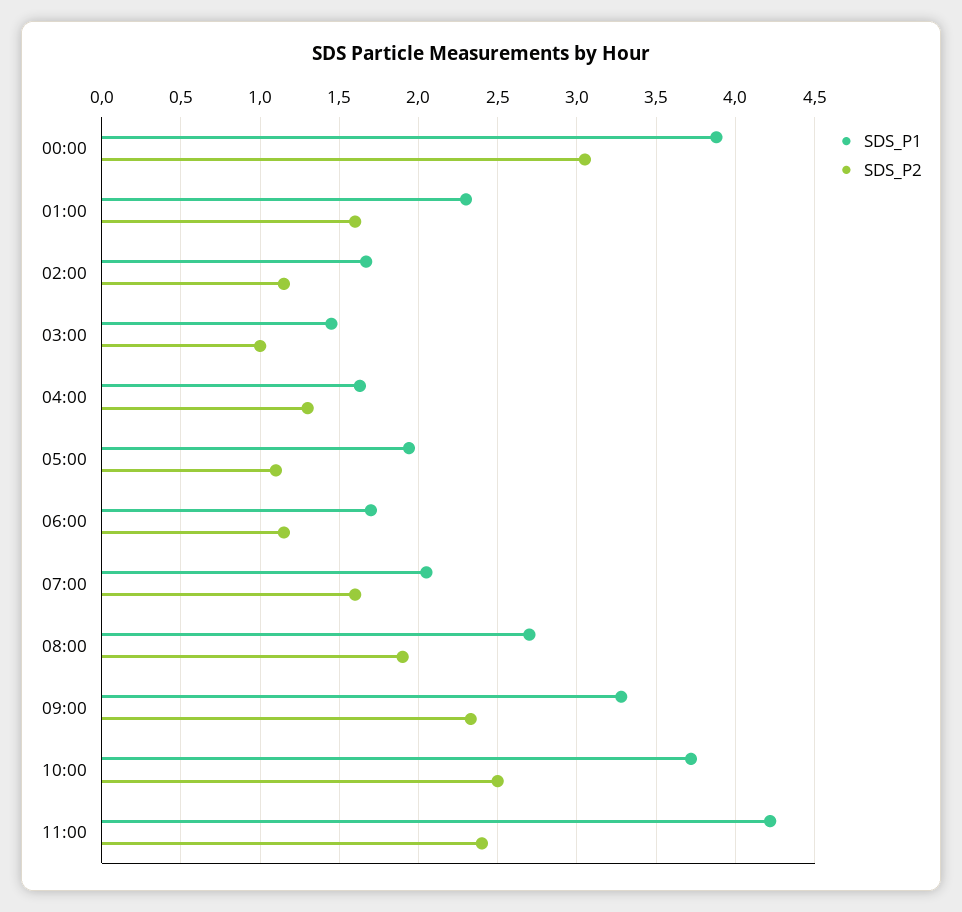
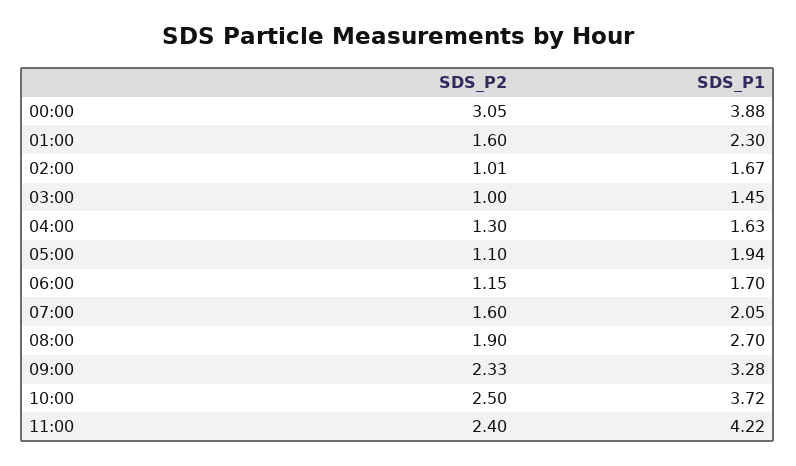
SDS_P2, 02:00: 1.15 -> 1.01

